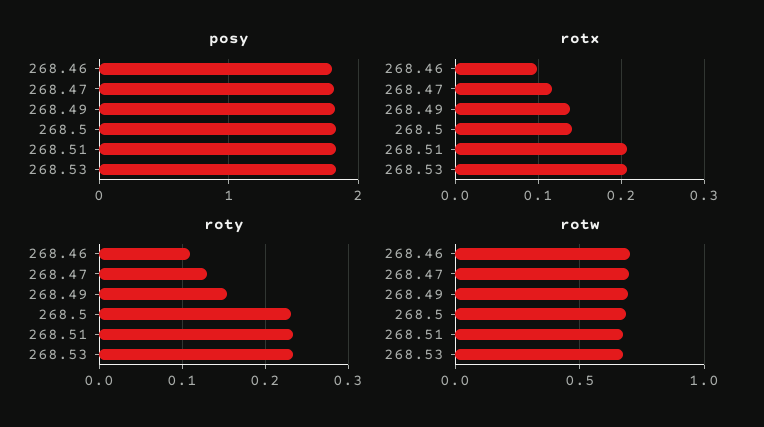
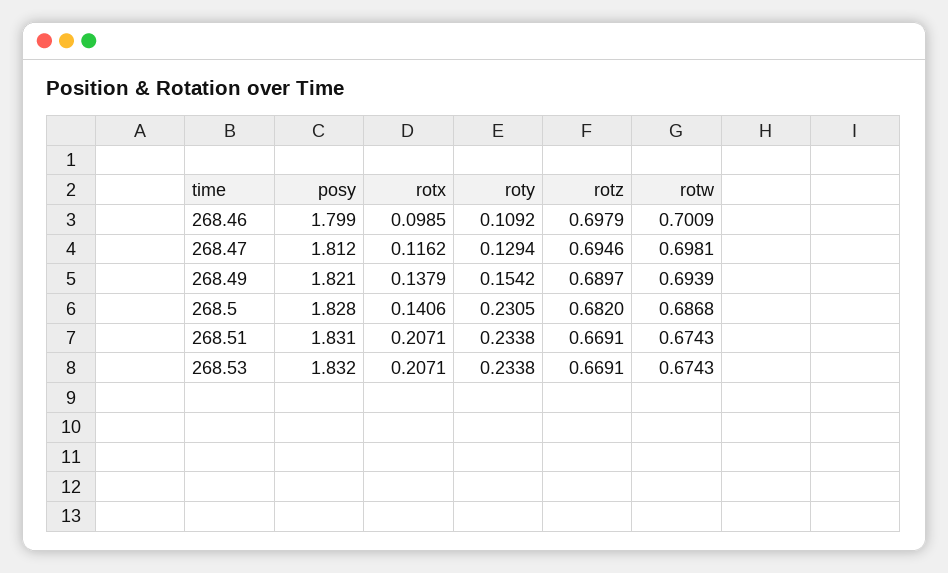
rotz, 268.46: none -> 0.6979
rotz, 268.47: none -> 0.6946
rotz, 268.49: none -> 0.6897
rotz, 268.5: none -> 0.682
rotz, 268.51: none -> 0.6691
rotz, 268.53: none -> 0.6691

